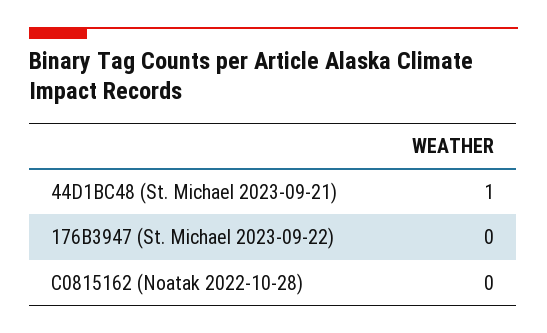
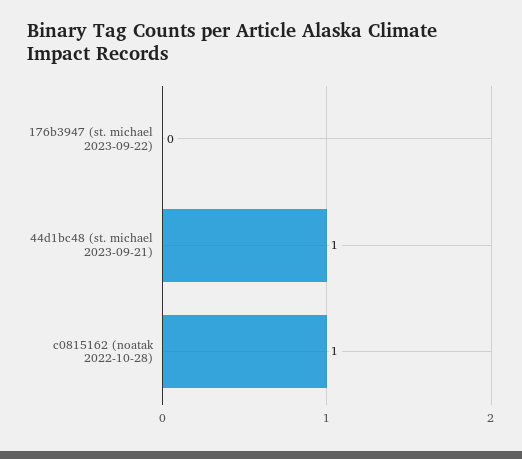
C0815162 (Noatak 2022-10-28): 0 -> 1

